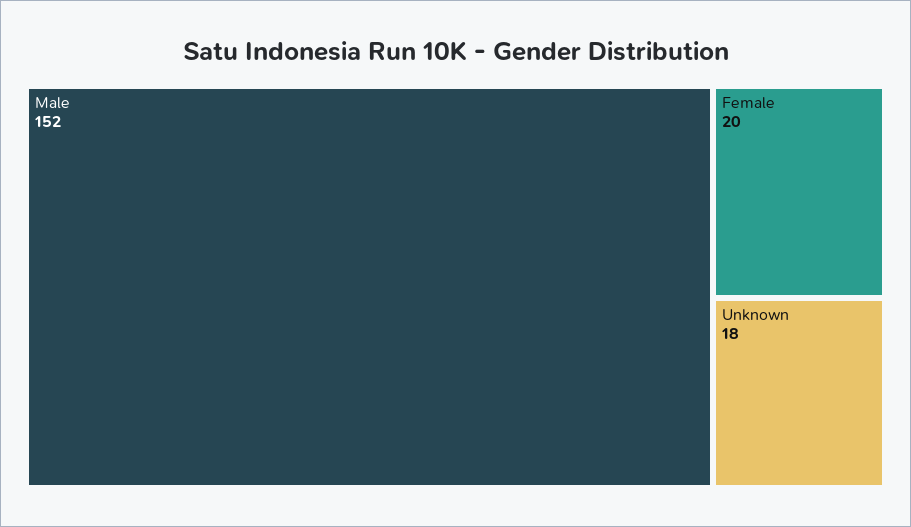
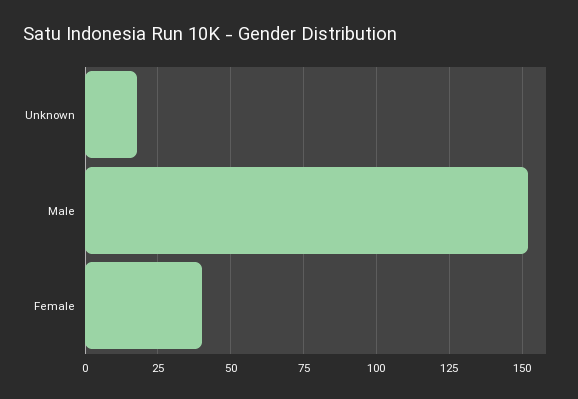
Female: 20 -> 40

